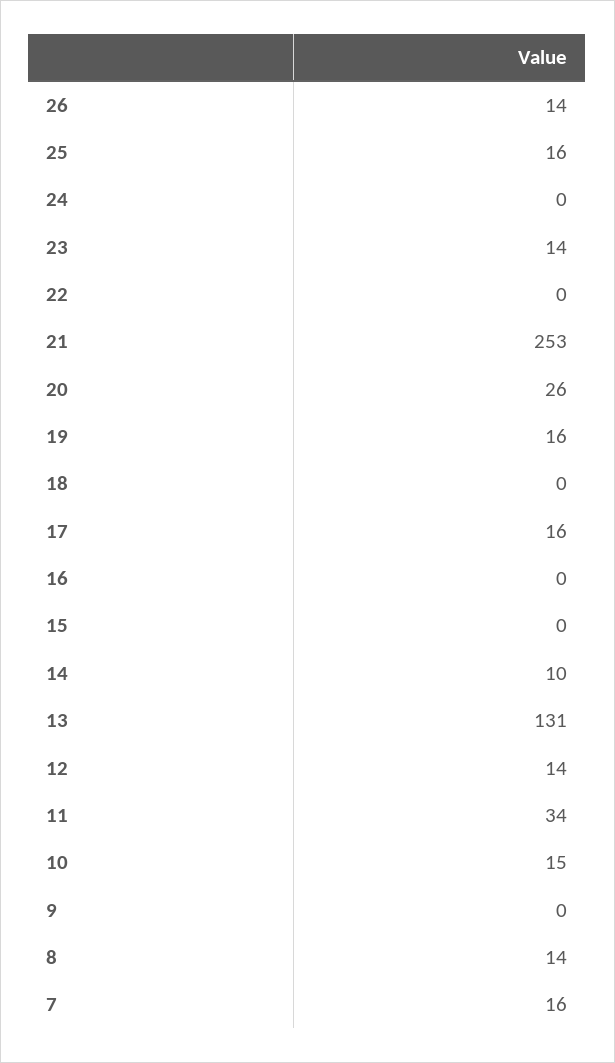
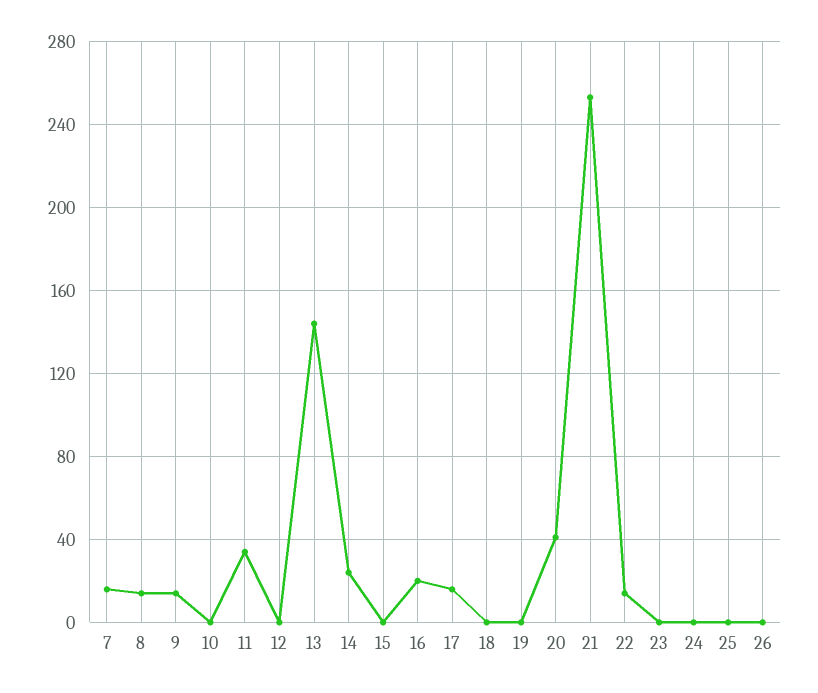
26: 14 -> 0
25: 16 -> 0
23: 14 -> 0
22: 0 -> 15
20: 26 -> 40
19: 16 -> 0
16: 0 -> 20
14: 10 -> 25
13: 131 -> 145
12: 14 -> 0
10: 15 -> 0
9: 0 -> 15

